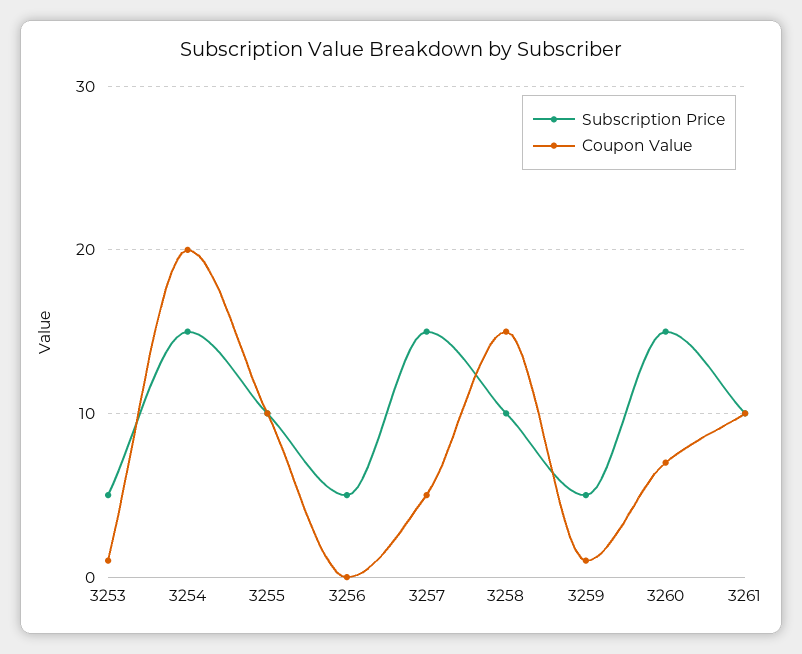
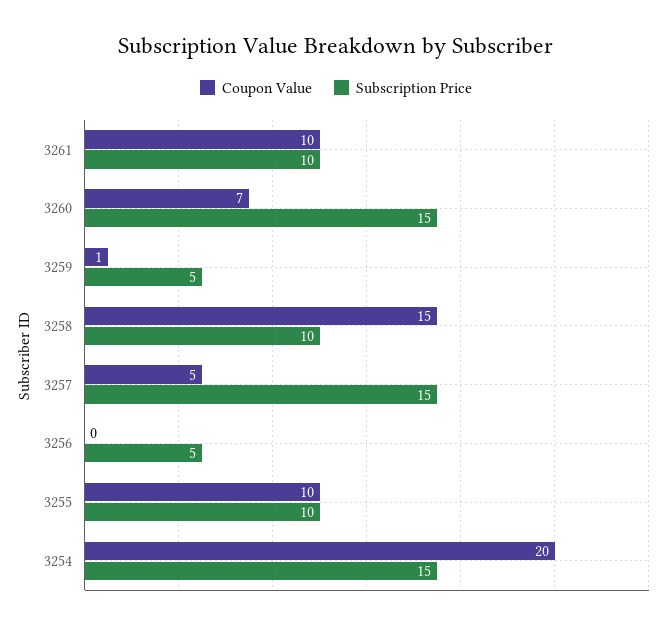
Subscription Price, 3253: 5 -> none
Coupon Value, 3253: 1 -> none

